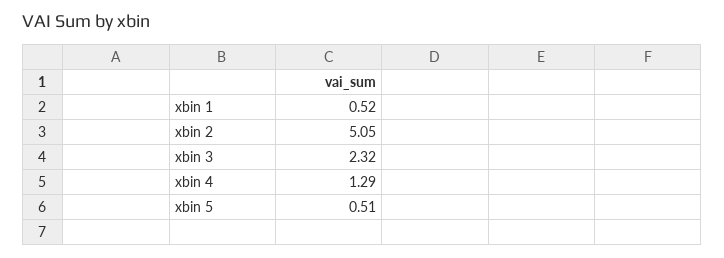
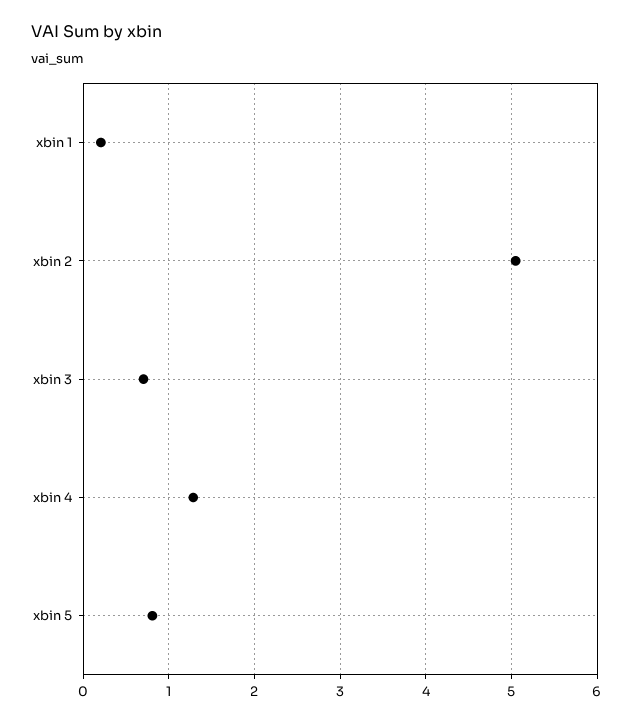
xbin 1: 0.52 -> 0.2
xbin 3: 2.32 -> 0.7
xbin 5: 0.51 -> 0.8

